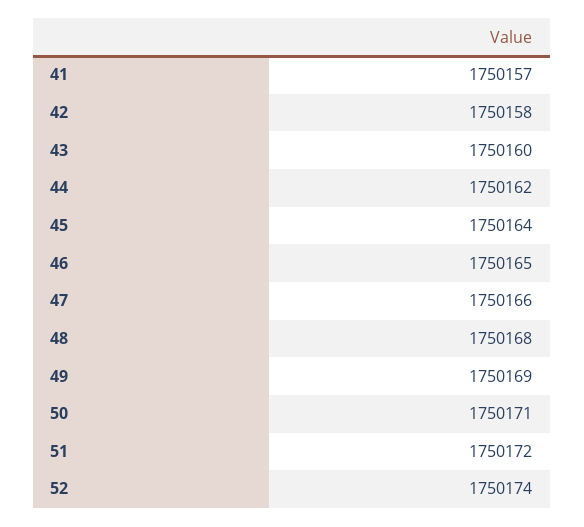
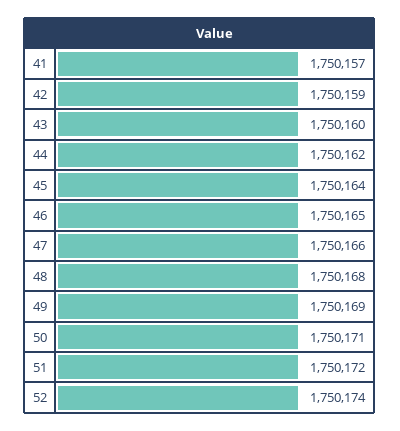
42: 1750158 -> 1750159

